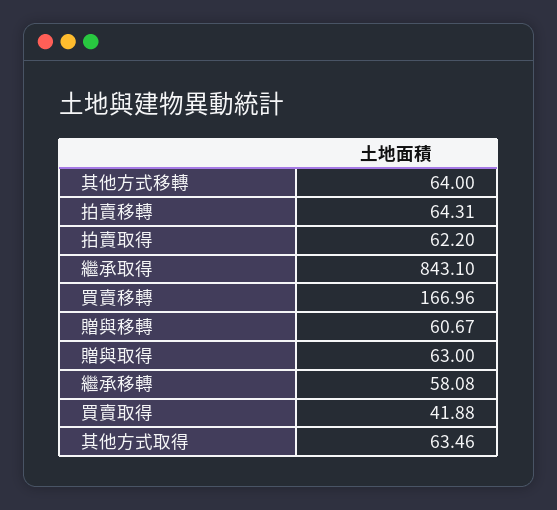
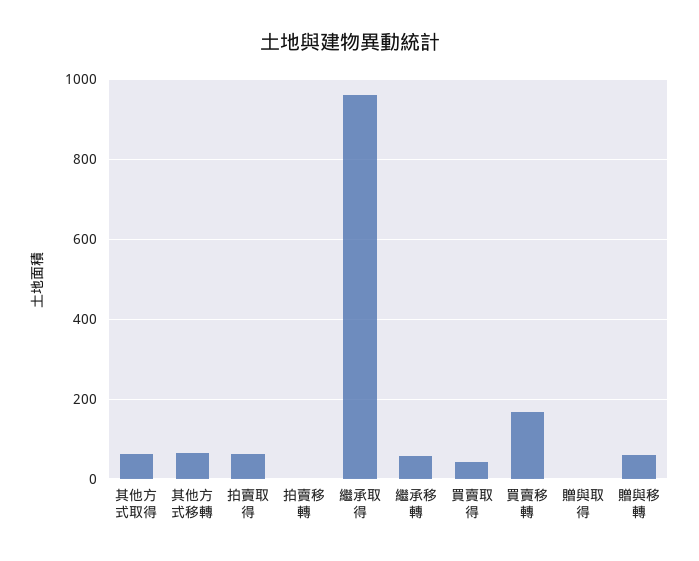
拍賣移轉: 64.31 -> 0
繼承取得: 843.1 -> 960
贈與取得: 63 -> 0

